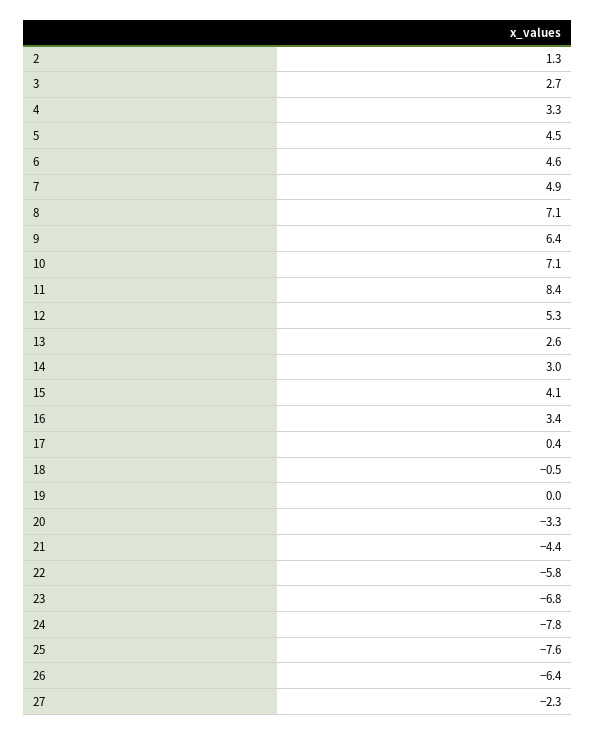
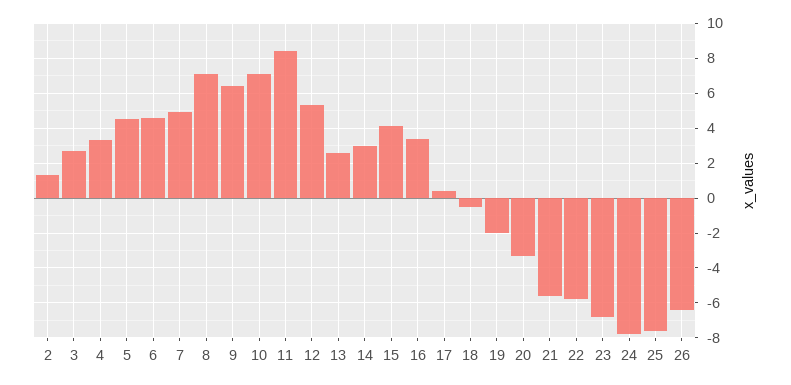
19: 0 -> -2
21: -4.4 -> -5.5
27: -2.3 -> none

